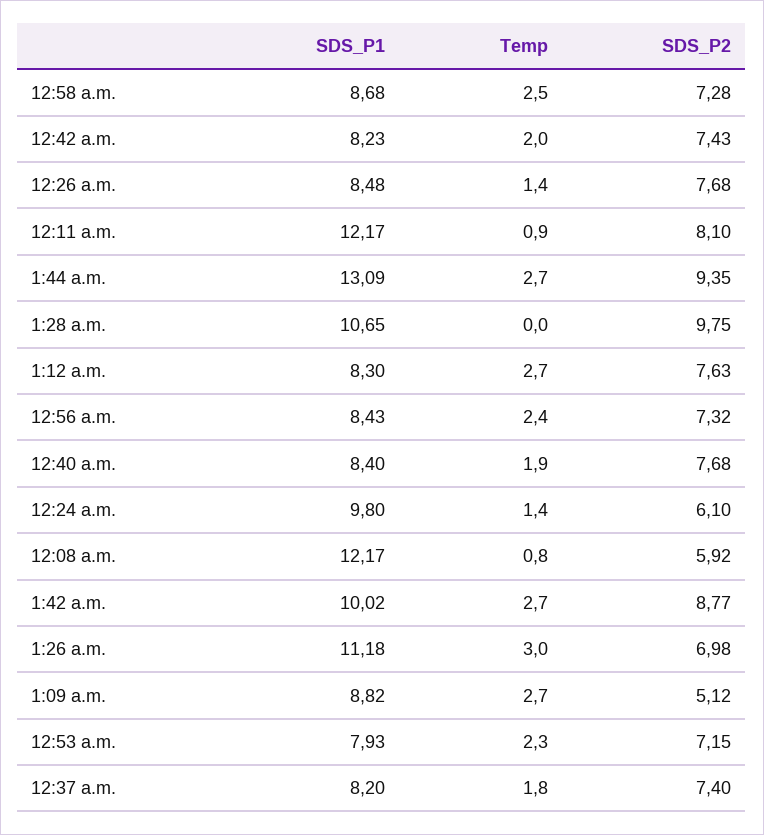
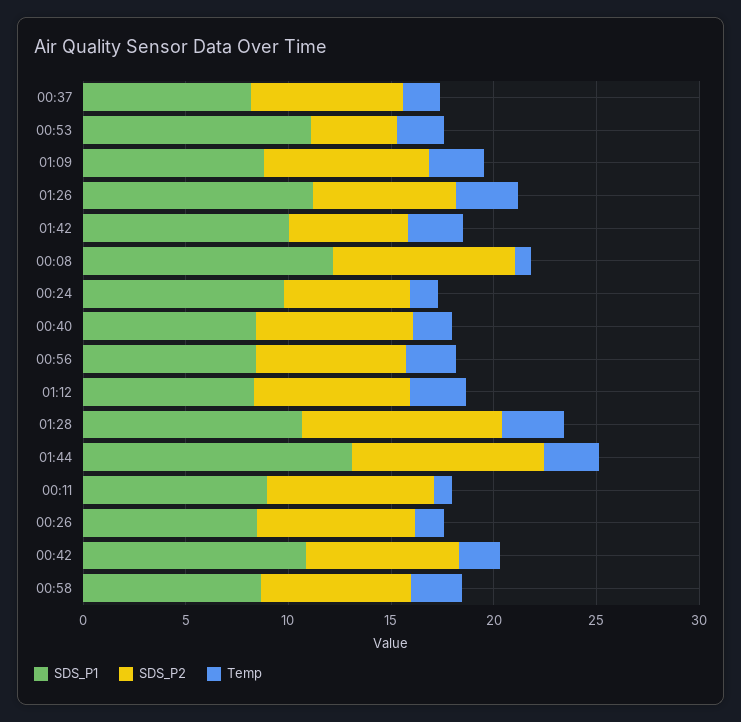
SDS_P1, 12:42 a.m.: 8.23 -> 11
SDS_P1, 12:11 a.m.: 12.17 -> 9
Temp, 1:28 a.m.: 0 -> 3
SDS_P2, 12:08 a.m.: 5.92 -> 9
SDS_P2, 1:42 a.m.: 8.77 -> 6
SDS_P2, 1:09 a.m.: 5.12 -> 8
SDS_P1, 12:53 a.m.: 7.93 -> 11
SDS_P2, 12:53 a.m.: 7.15 -> 4

